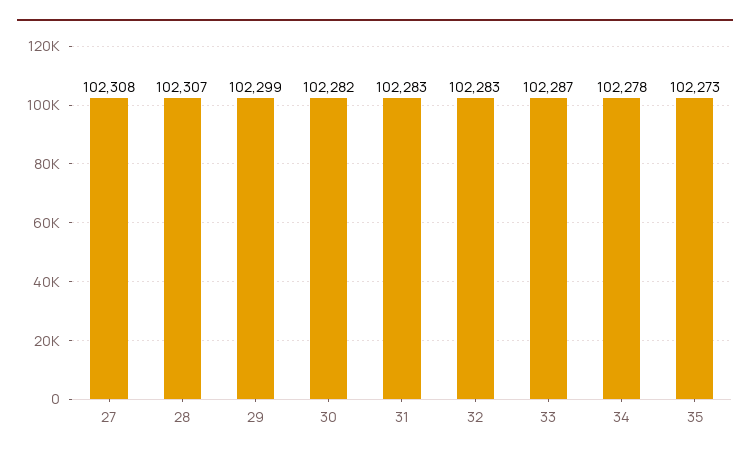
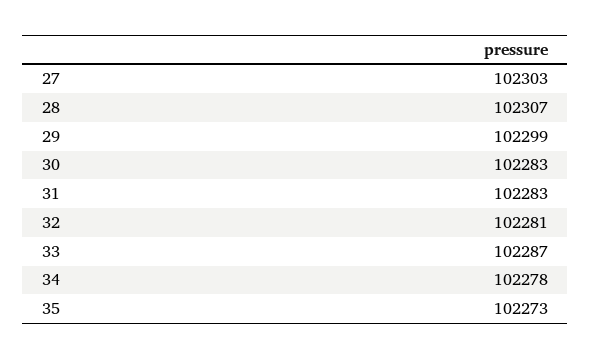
27: 102308 -> 102303
30: 102282 -> 102283
32: 102283 -> 102281

